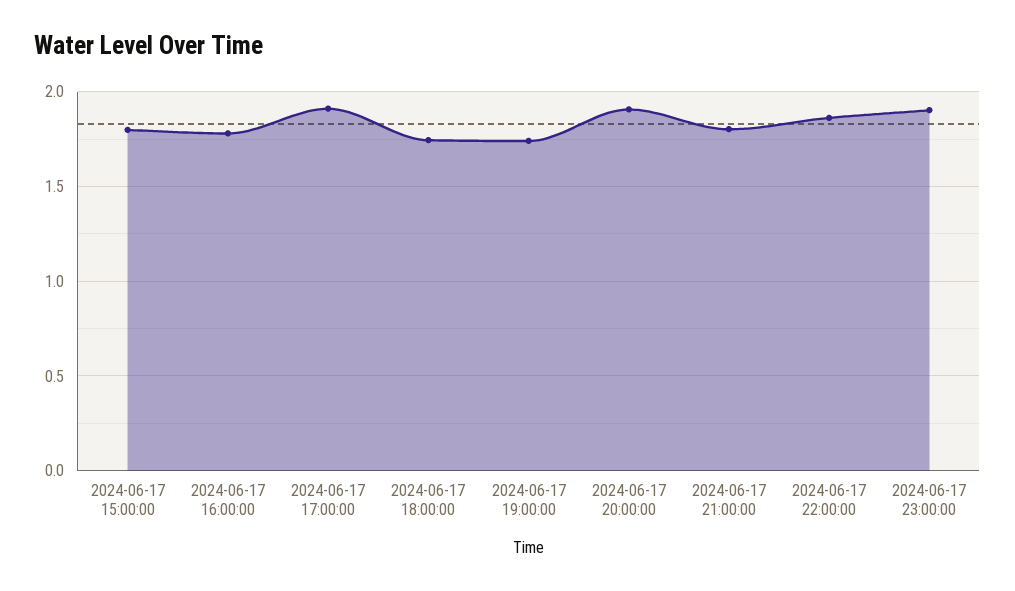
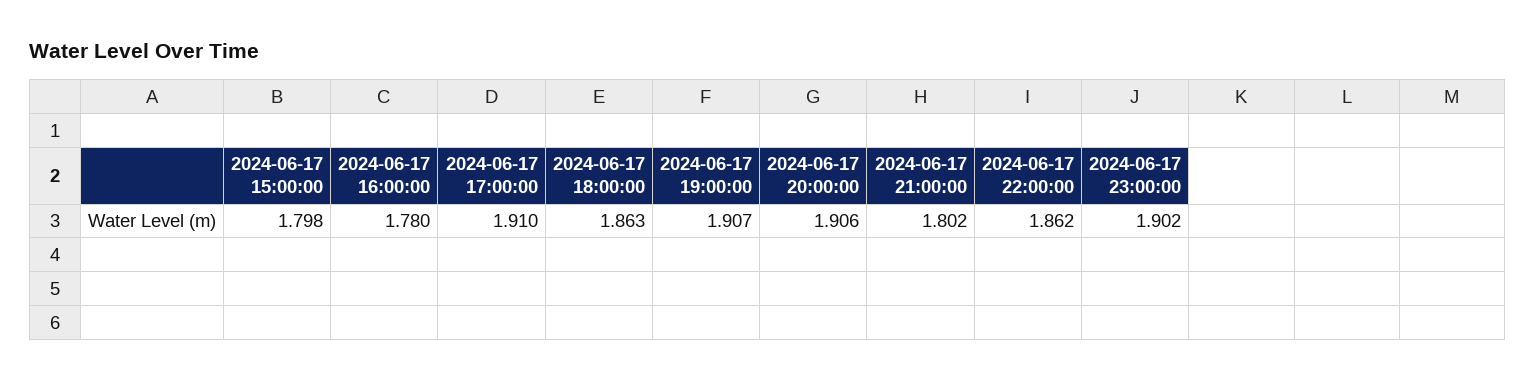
2024-06-17 18:00:00: 1.75 -> 1.863
2024-06-17 19:00:00: 1.75 -> 1.907

